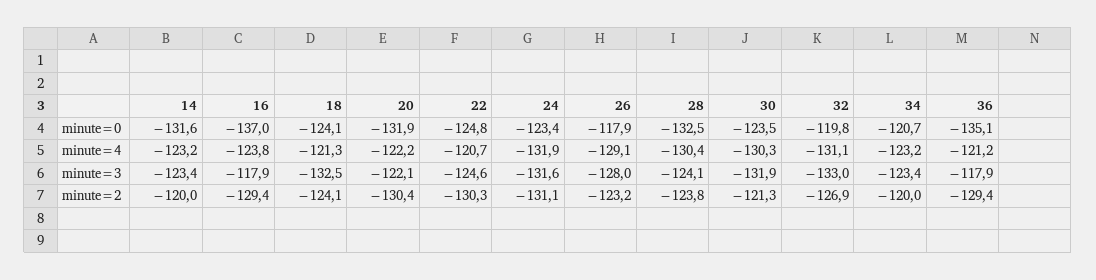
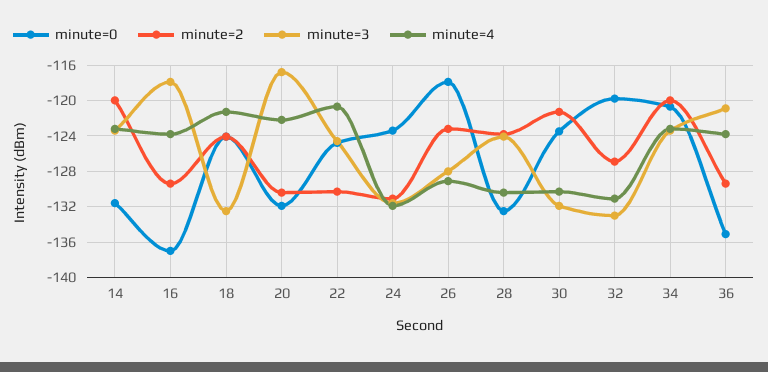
minute=4, 36: -121.2 -> -124
minute=3, 20: -122.1 -> -117
minute=3, 36: -117.9 -> -121

